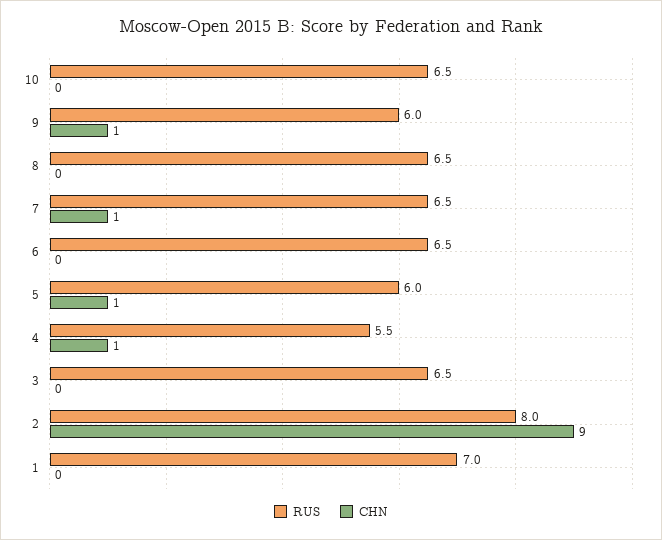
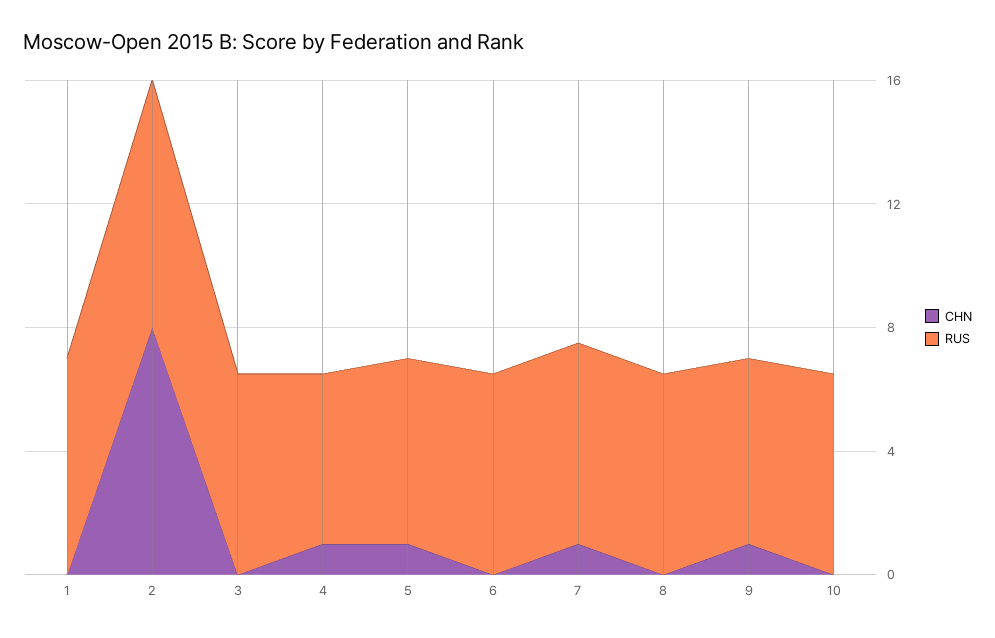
CHN, 2: 9 -> 8

